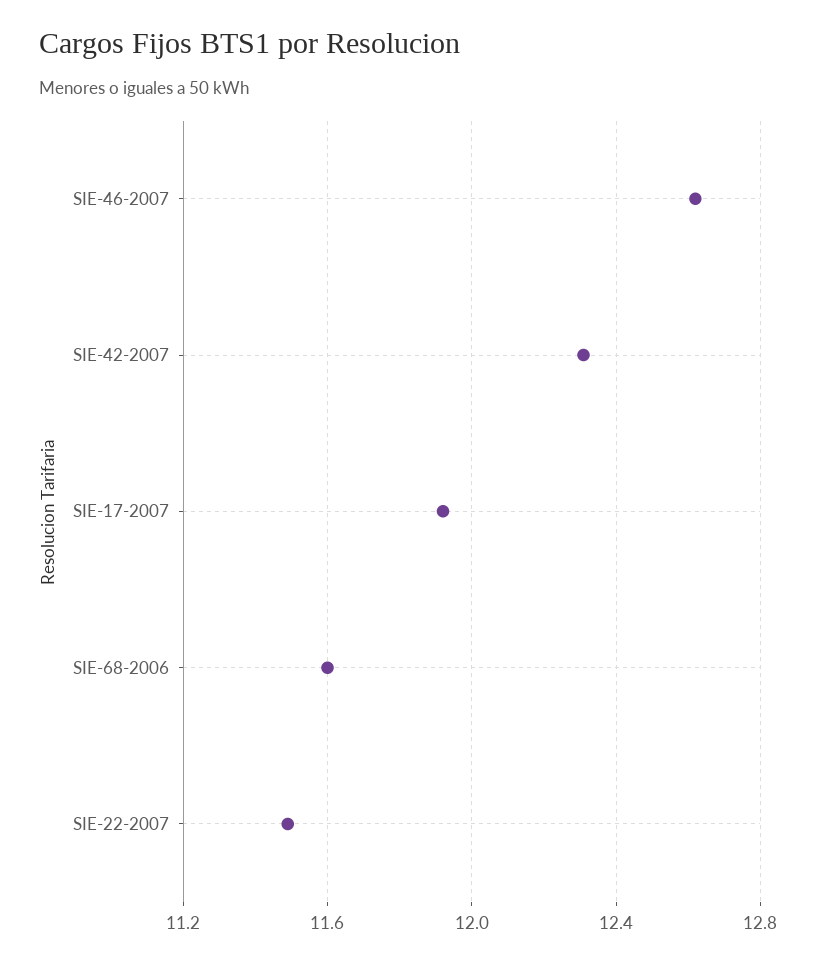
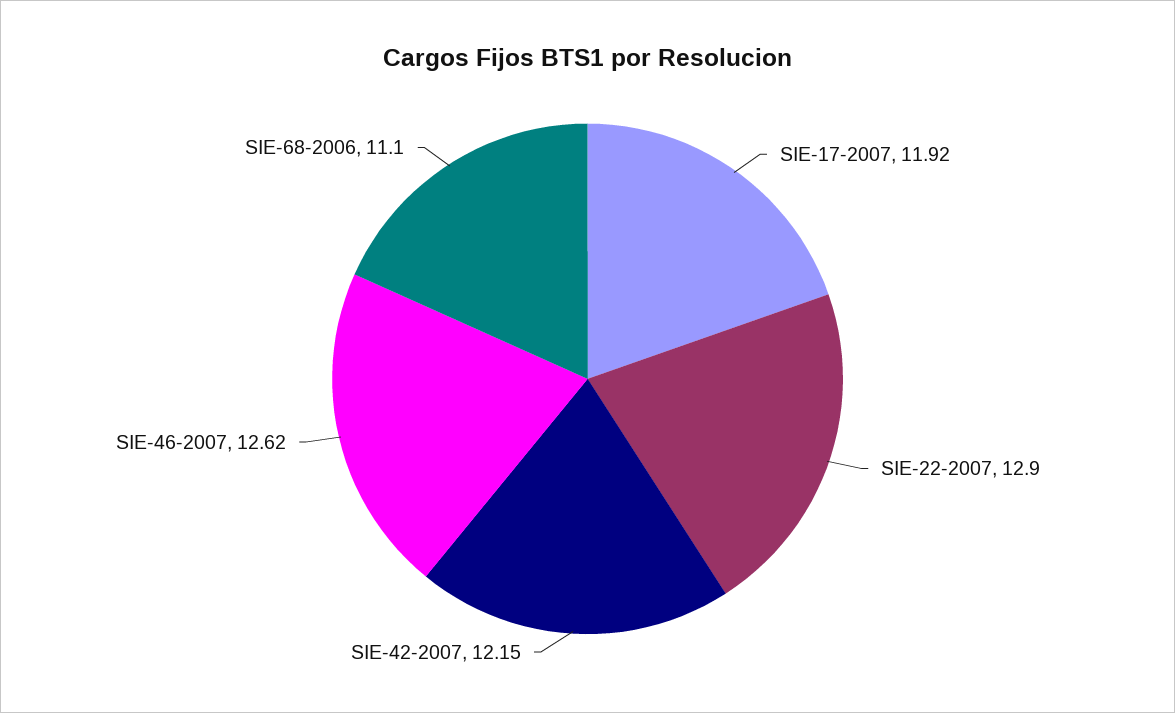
SIE-42-2007: 12.3 -> 12.15
SIE-68-2006: 11.6 -> 11.1
SIE-22-2007: 11.5 -> 12.9

